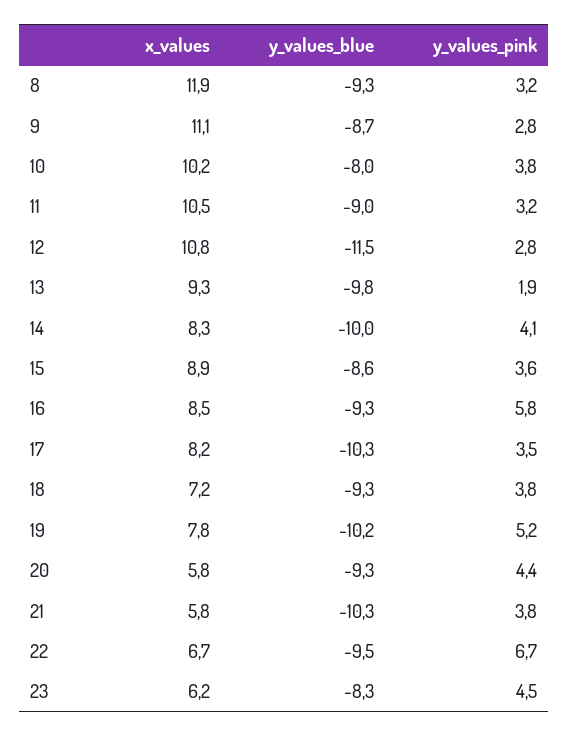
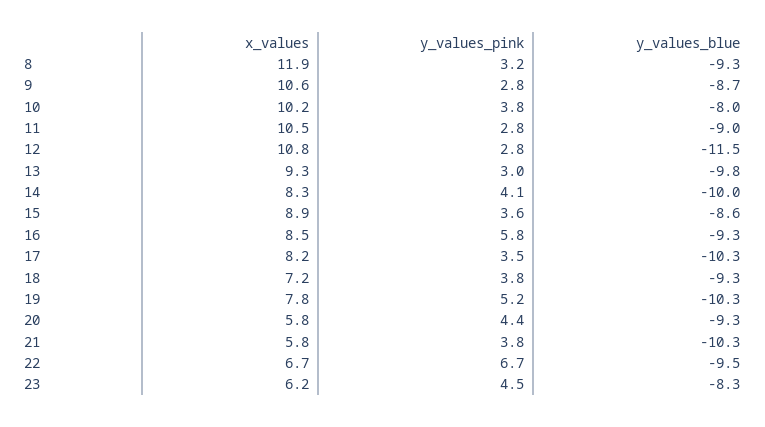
x_values, 9: 11.1 -> 10.6
y_values_pink, 11: 3.2 -> 2.8
y_values_pink, 13: 1.9 -> 3
y_values_blue, 19: -10.2 -> -10.3

